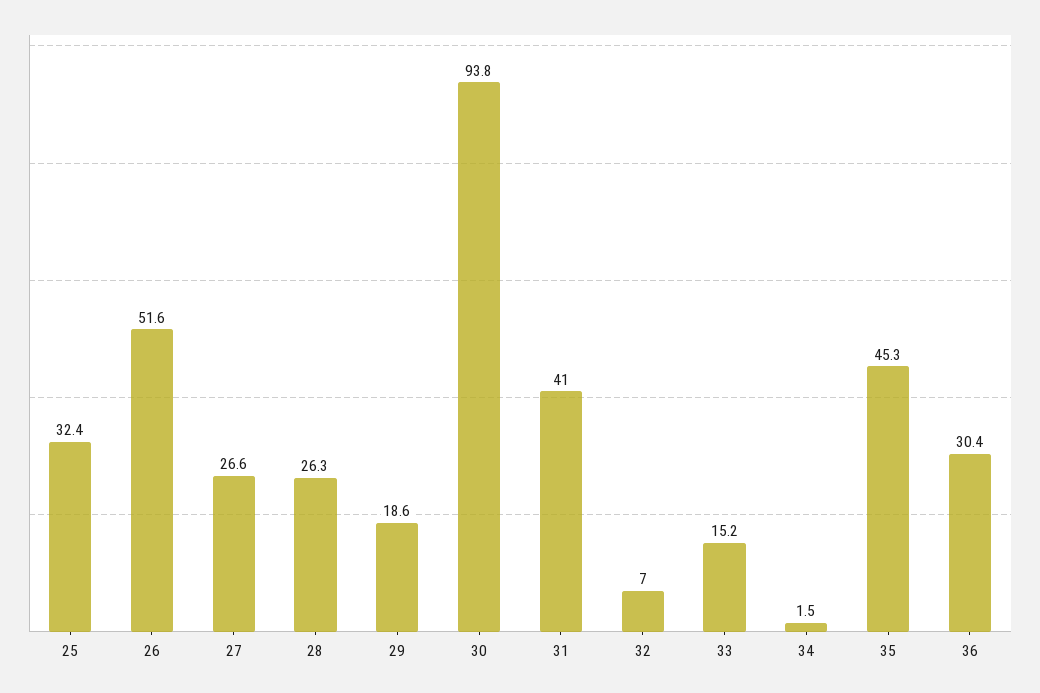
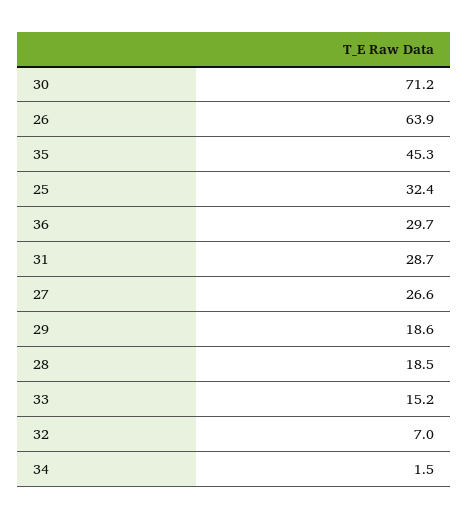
26: 51.6 -> 63.9
28: 26.3 -> 18.5
30: 93.8 -> 71.2
31: 41 -> 28.7
36: 30.4 -> 29.7

